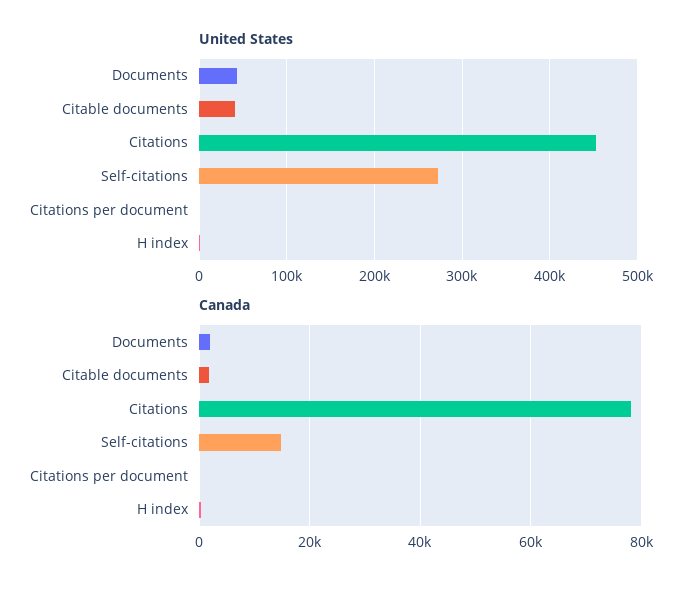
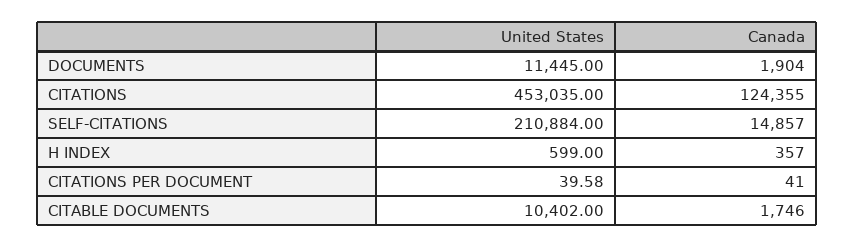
United States, Documents: 40000 -> 11445
United States, Citable documents: 40000 -> 10402
United States, Self-citations: 270000 -> 210884
Canada, Citations: 78000 -> 124355

